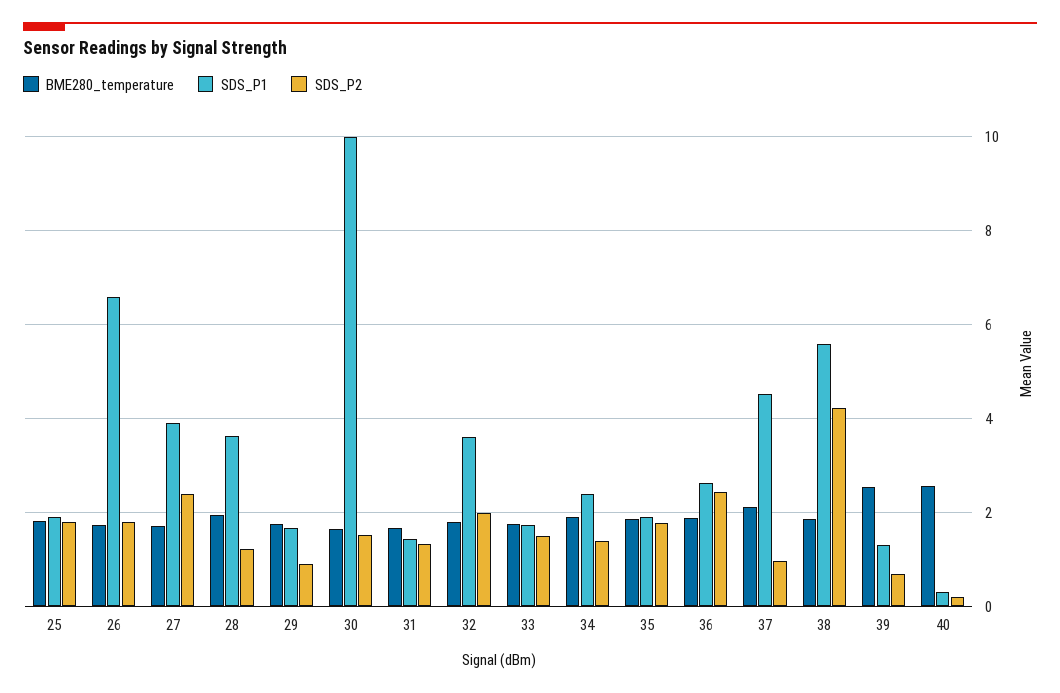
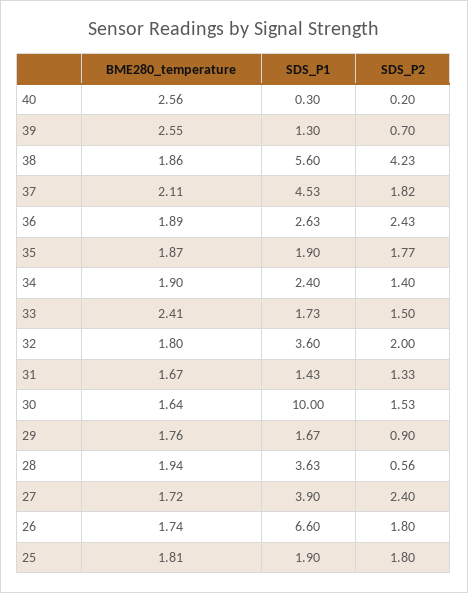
SDS_P2, 28: 1.2 -> 0.56
BME280_temperature, 33: 1.8 -> 2.41
SDS_P2, 37: 1 -> 1.82

